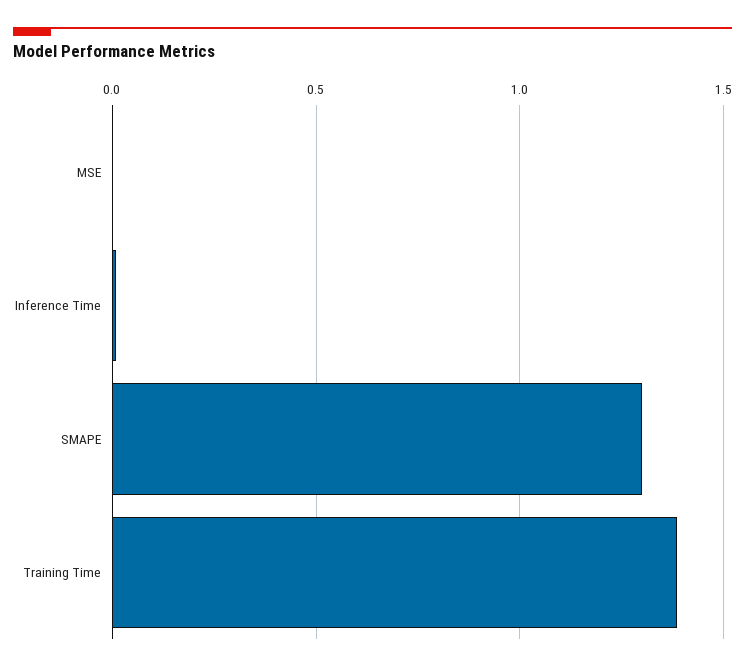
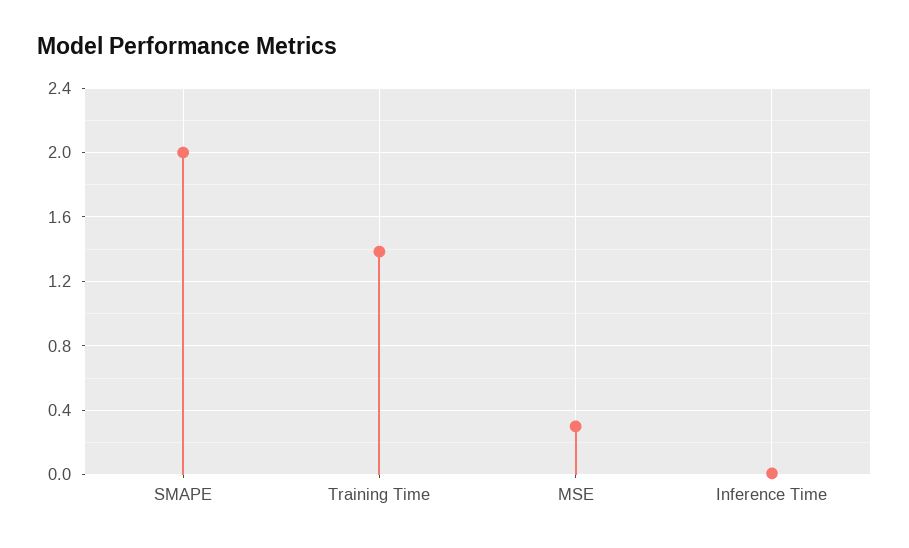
MSE: 0 -> 0.3
SMAPE: 1.3 -> 2

